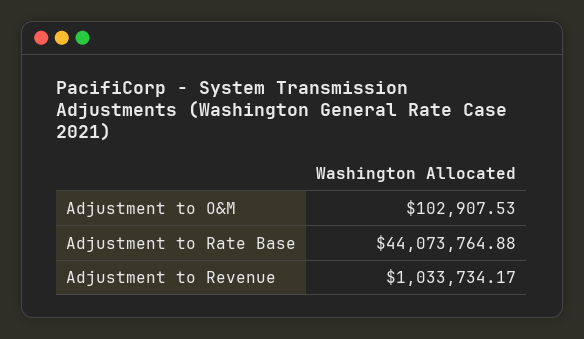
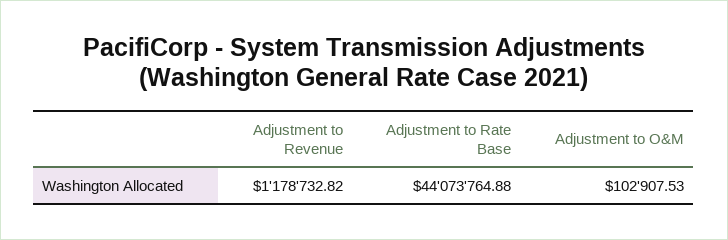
Adjustment to Revenue: 1033734.17 -> 1178732.82

